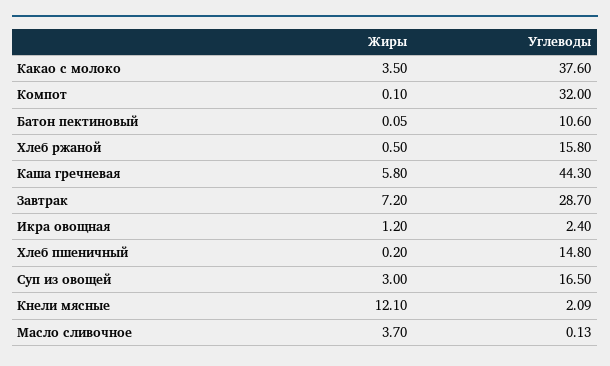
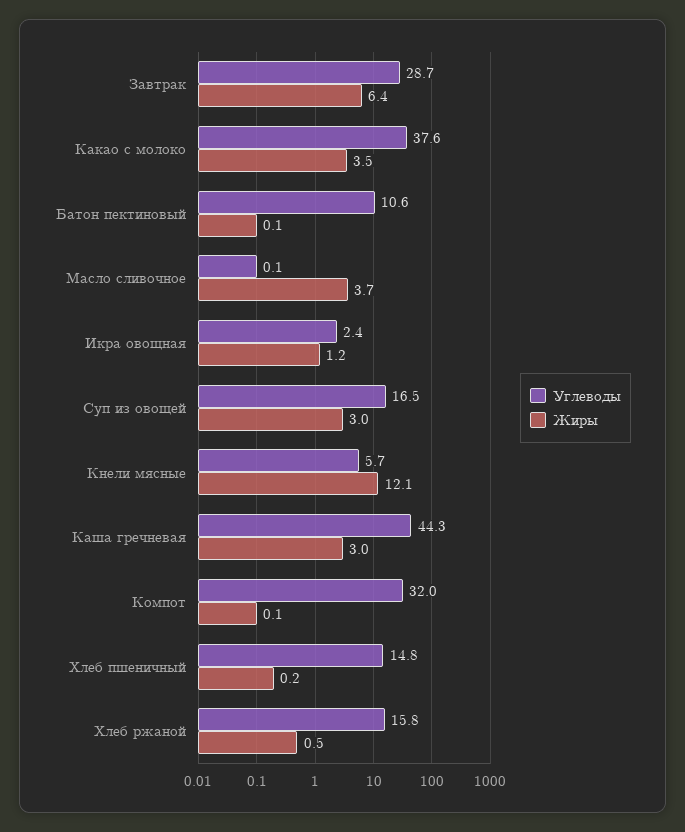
Жиры, Каша гречневая: 5.8 -> 3
Жиры, Завтрак: 7.2 -> 6.4
Углеводы, Кнели мясные: 2.09 -> 5.7

